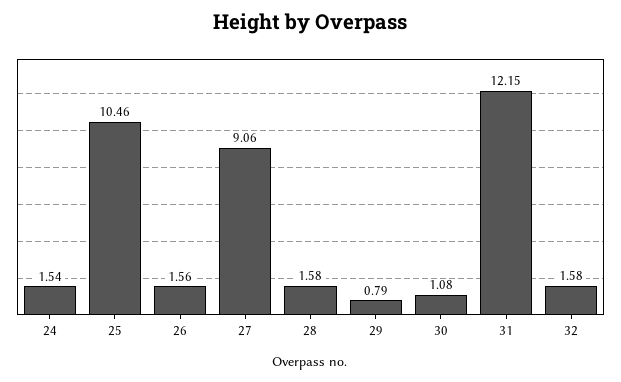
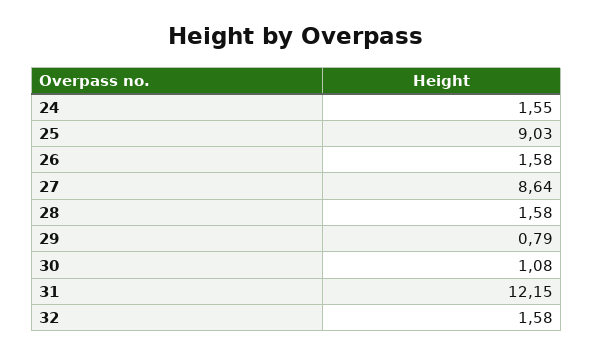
24: 1.54 -> 1.55
25: 10.46 -> 9.03
26: 1.56 -> 1.58
27: 9.06 -> 8.64

